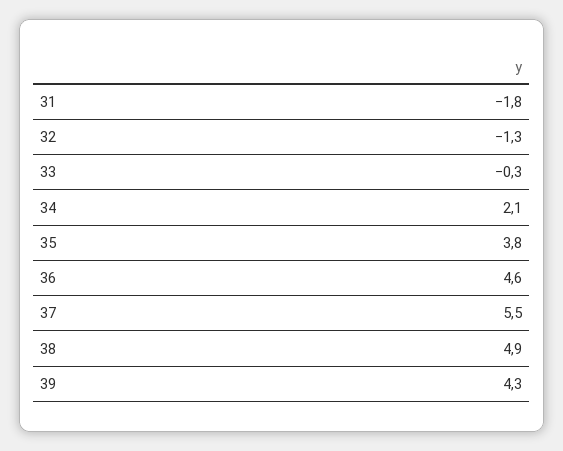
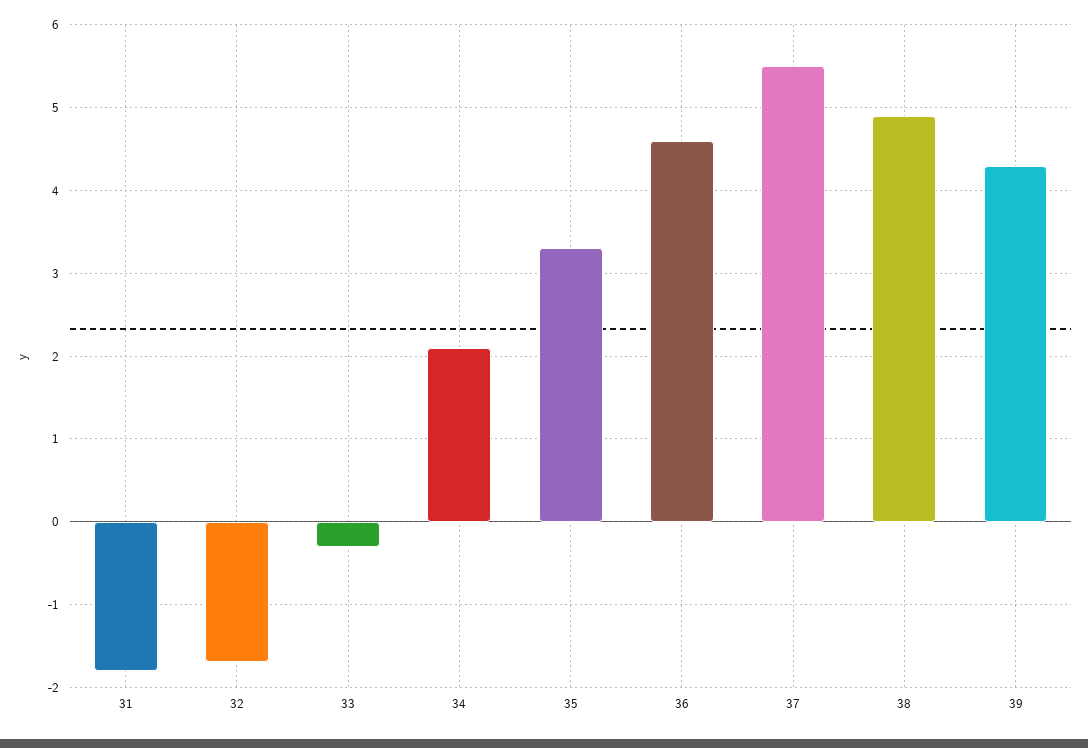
32: -1.3 -> -1.7
35: 3.8 -> 3.3

